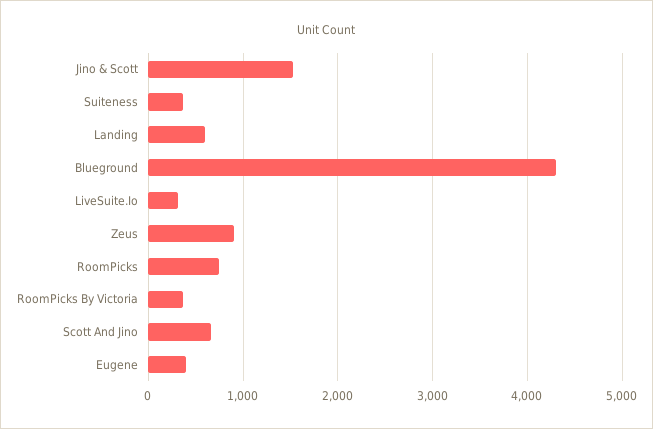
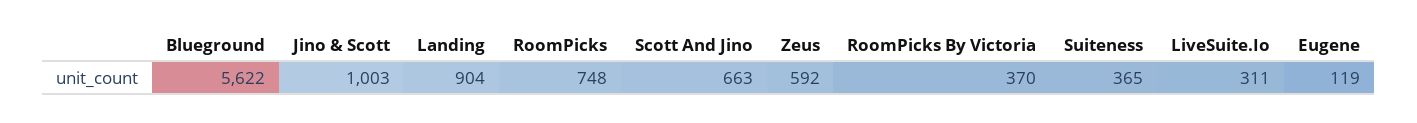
Jino & Scott: 1500 -> 1003
Landing: 600 -> 904
Blueground: 4300 -> 5622
Zeus: 900 -> 592
Eugene: 400 -> 119

